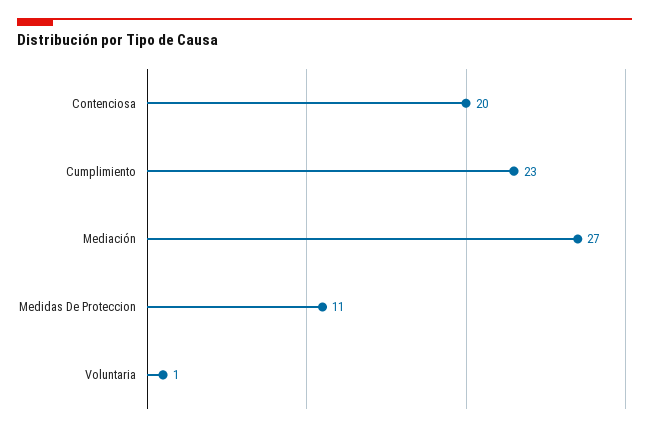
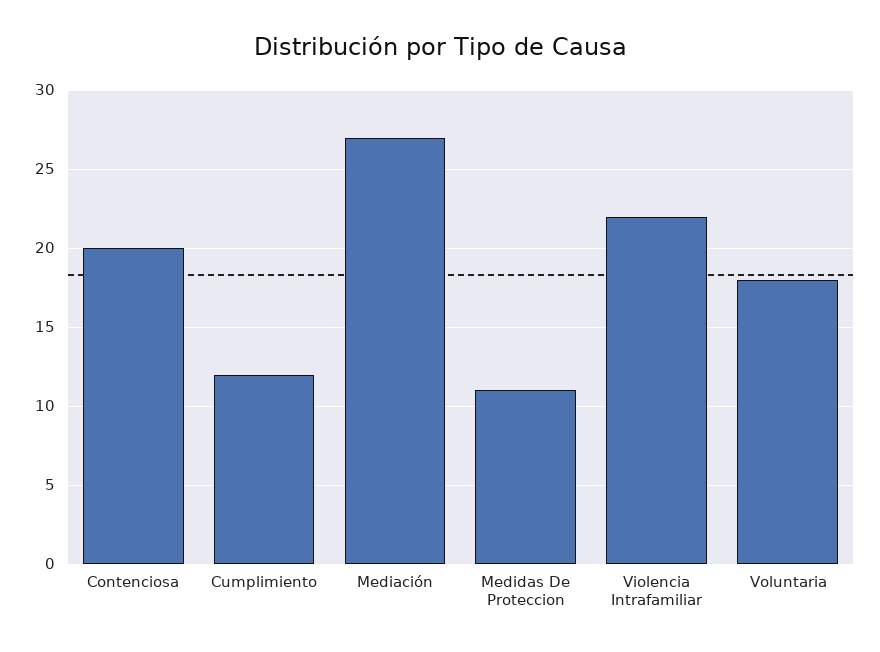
Cumplimiento: 23 -> 12
Voluntaria: 1 -> 18
Violencia Intrafamiliar: none -> 22

